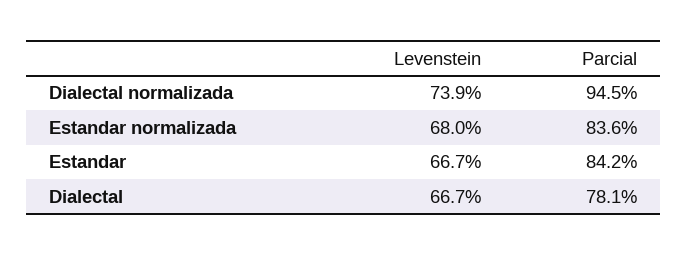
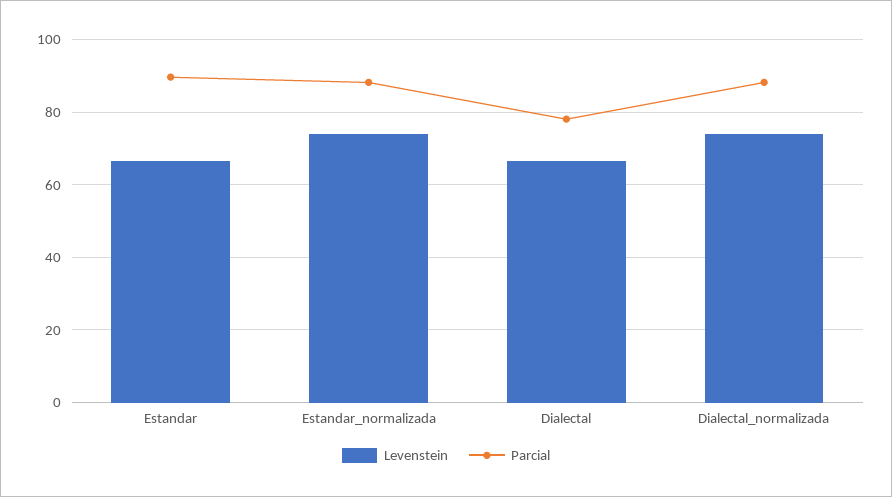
Parcial, Dialectal normalizada: 94.5 -> 88
Levenstein, Estandar normalizada: 68 -> 74
Parcial, Estandar normalizada: 83.6 -> 88
Parcial, Estandar: 84.2 -> 90

